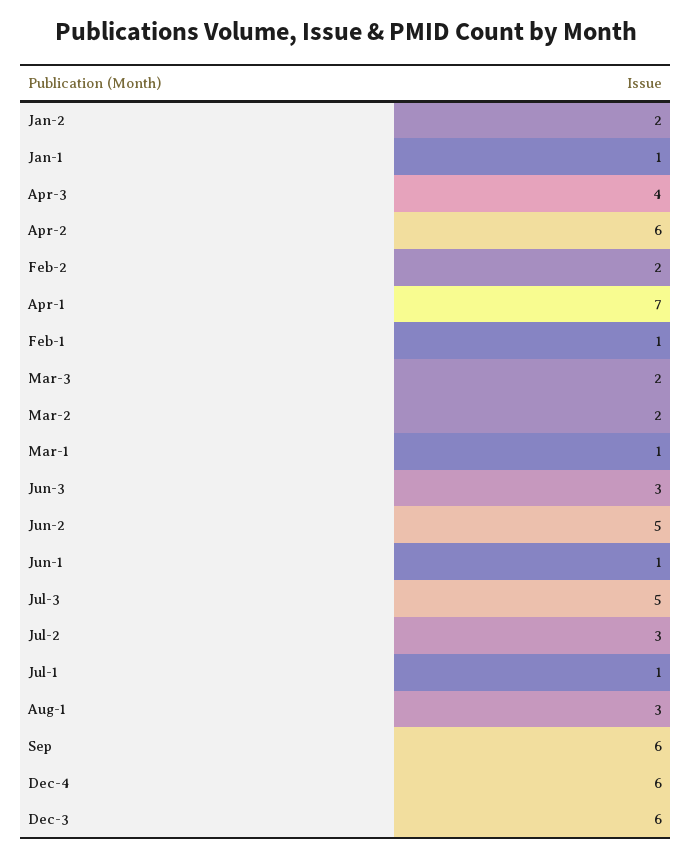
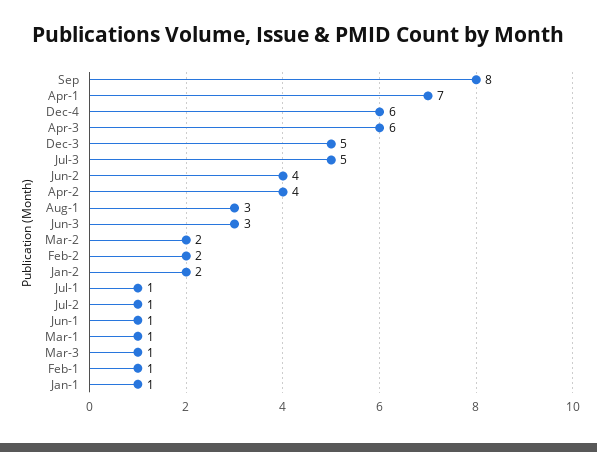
Apr-3: 4 -> 6
Apr-2: 6 -> 4
Mar-3: 2 -> 1
Jun-2: 5 -> 4
Jul-2: 3 -> 1
Sep: 6 -> 8
Dec-3: 6 -> 5

